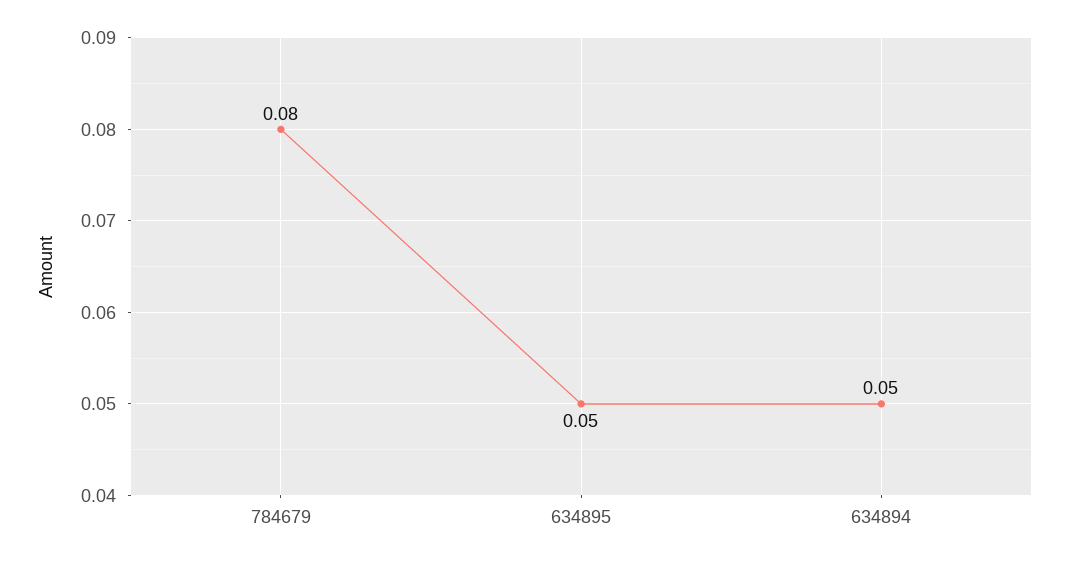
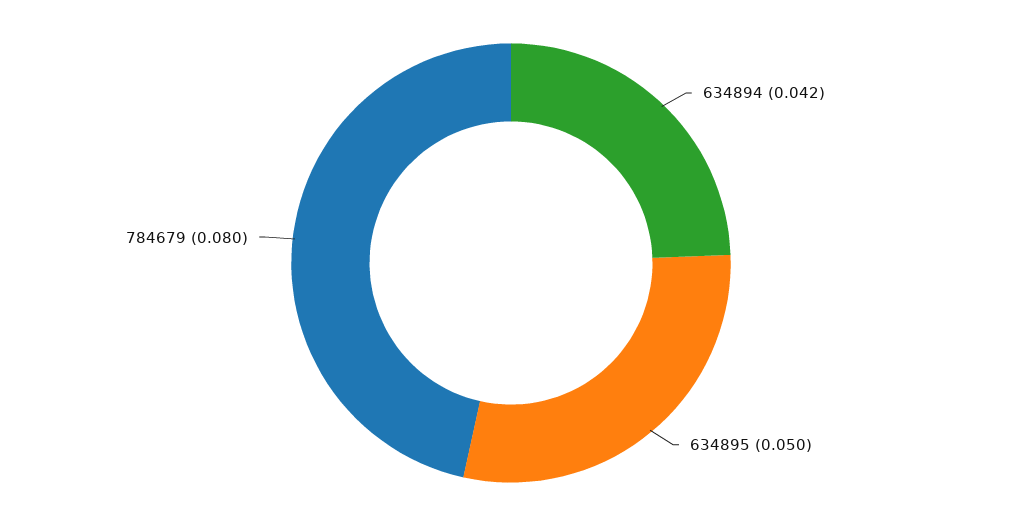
634894: 0.05 -> 0.042

